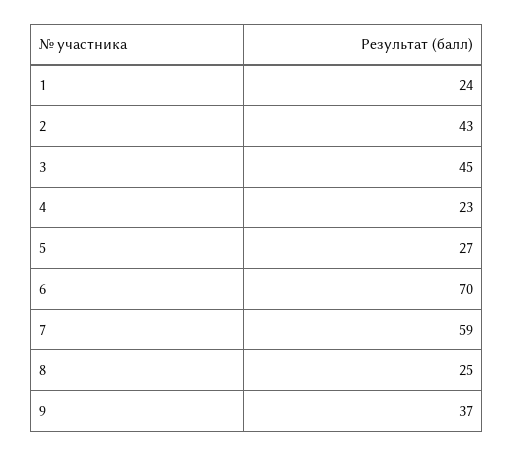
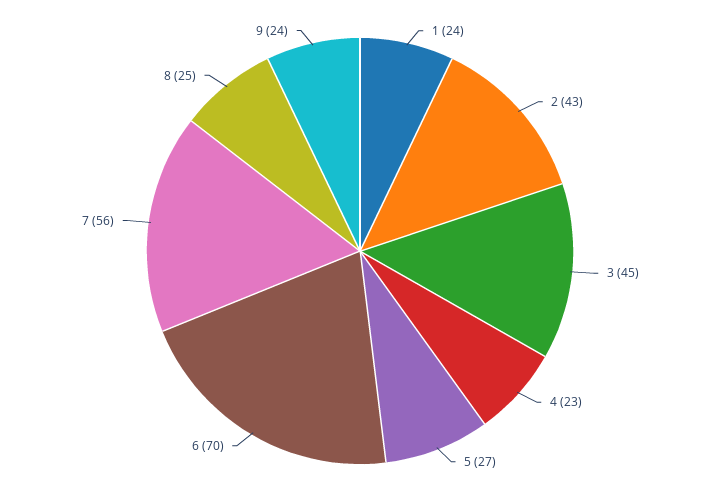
7: 59 -> 56
9: 37 -> 24

